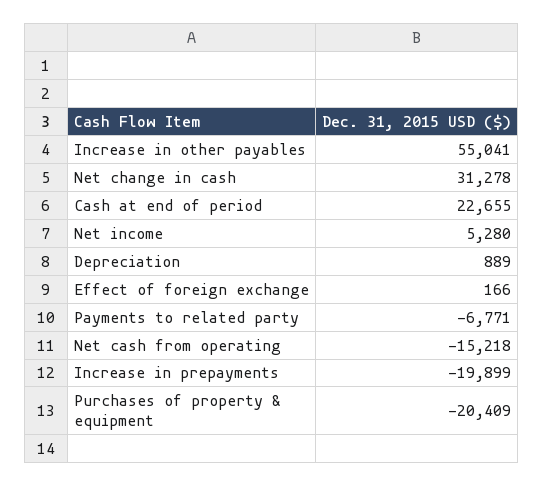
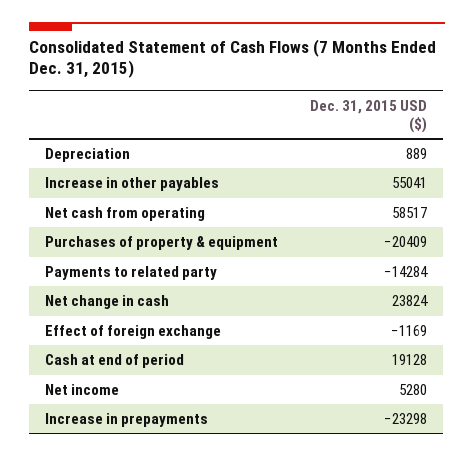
Net change in cash: 31278 -> 23824
Cash at end of period: 22655 -> 19128
Effect of foreign exchange: 166 -> -1169
Payments to related party: -6771 -> -14284
Net cash from operating: -15218 -> 58517
Increase in prepayments: -19899 -> -23298

